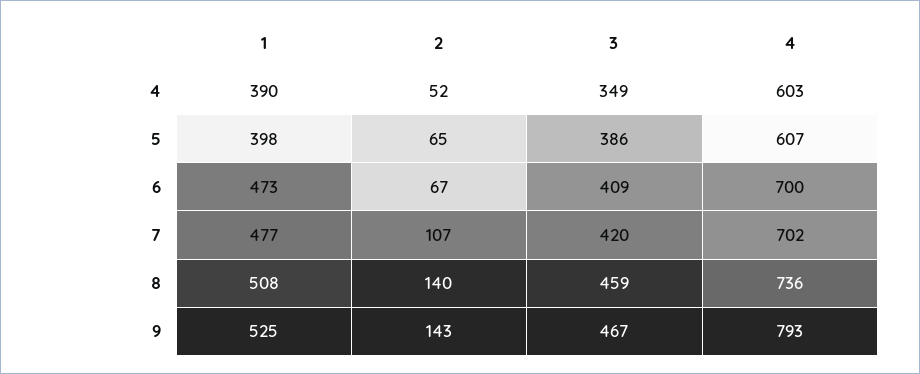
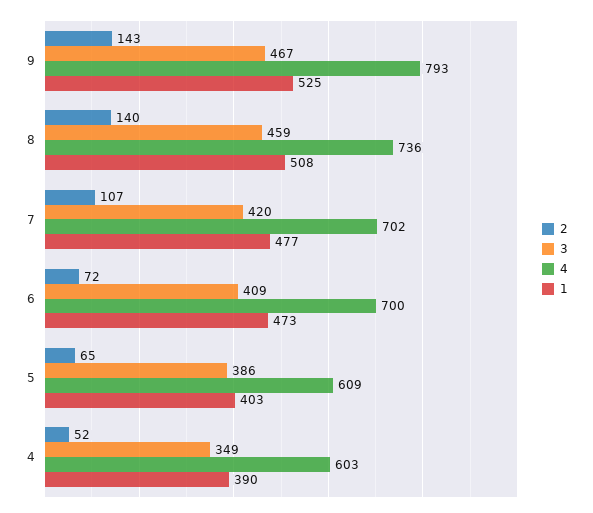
1, 5: 398 -> 403
4, 5: 607 -> 609
2, 6: 67 -> 72

